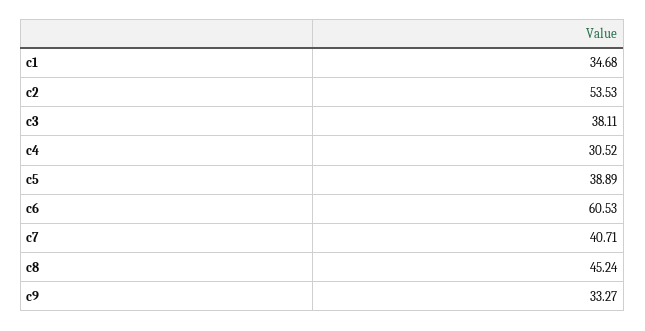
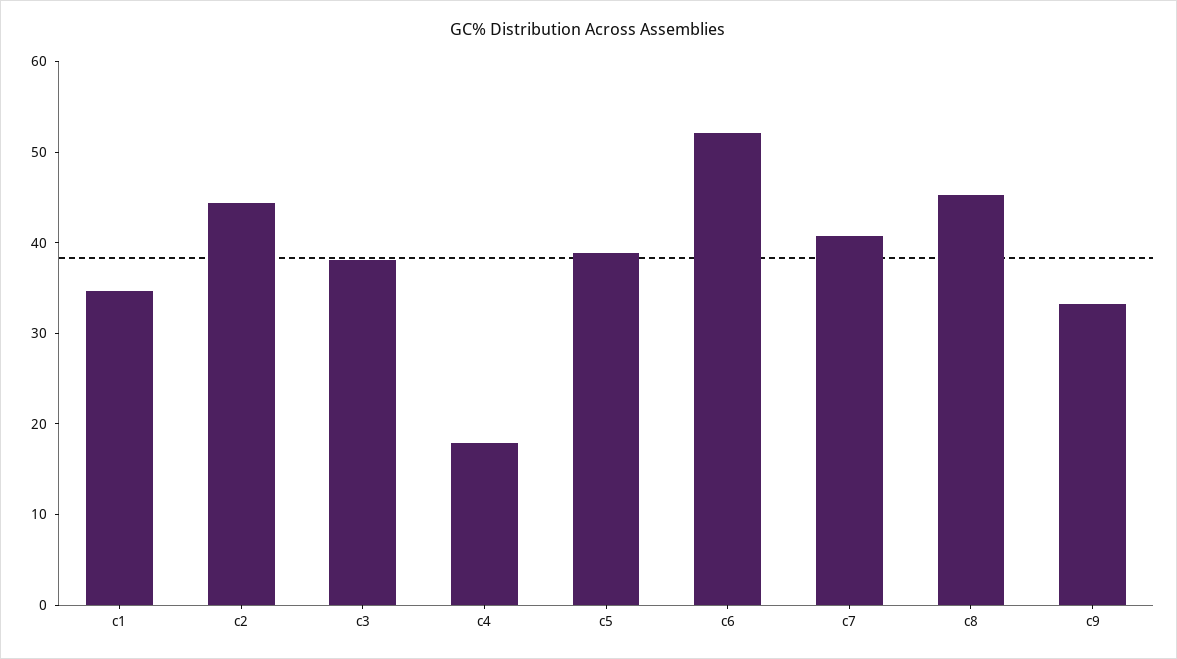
c2: 53.53 -> 44
c4: 30.52 -> 18
c6: 60.53 -> 52

